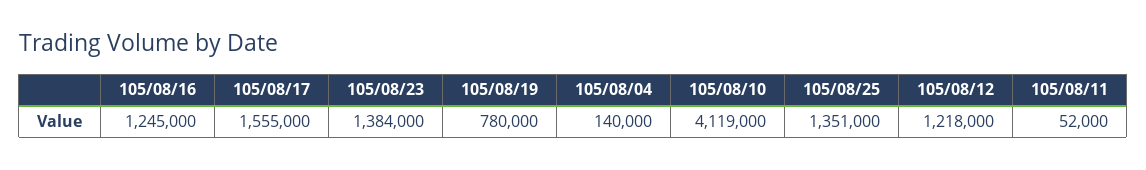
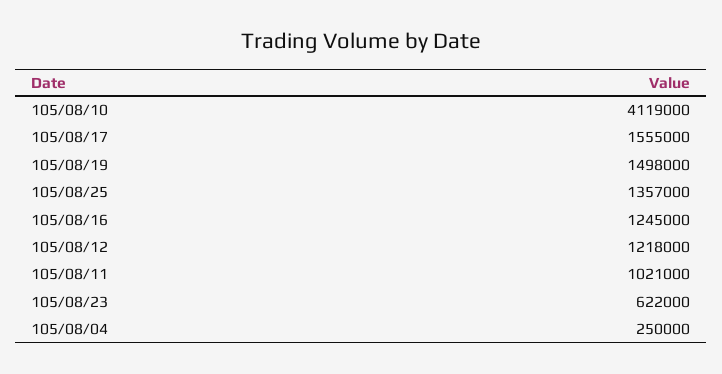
105/08/23: 1384000 -> 622000
105/08/19: 780000 -> 1498000
105/08/04: 140000 -> 250000
105/08/25: 1351000 -> 1357000
105/08/11: 52000 -> 1021000

